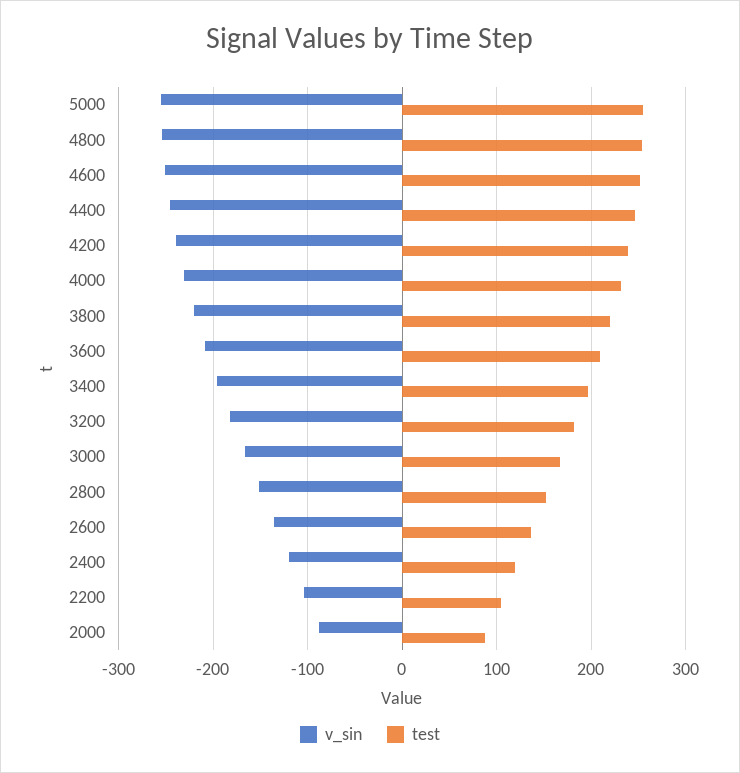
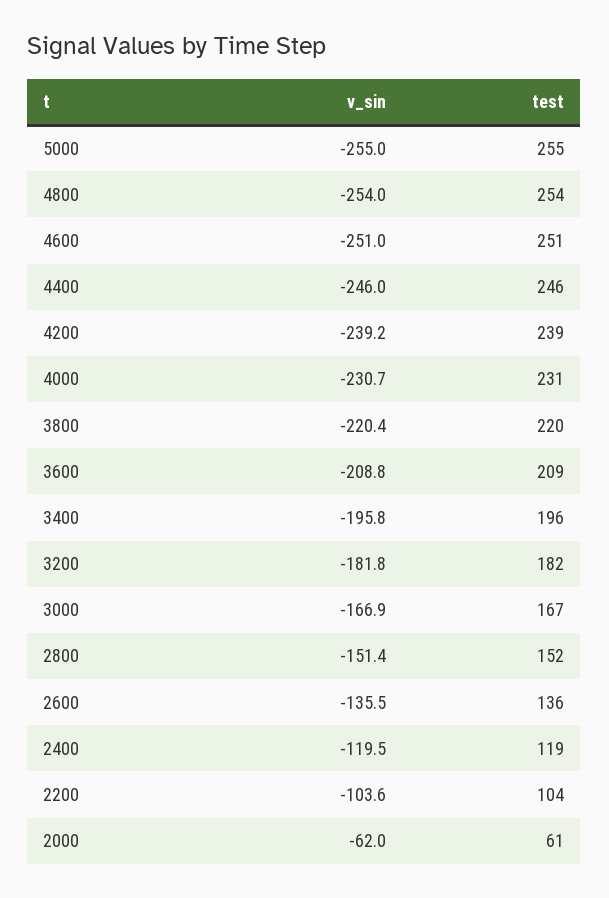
v_sin, 2000: -90 -> -62
test, 2000: 90 -> 61

